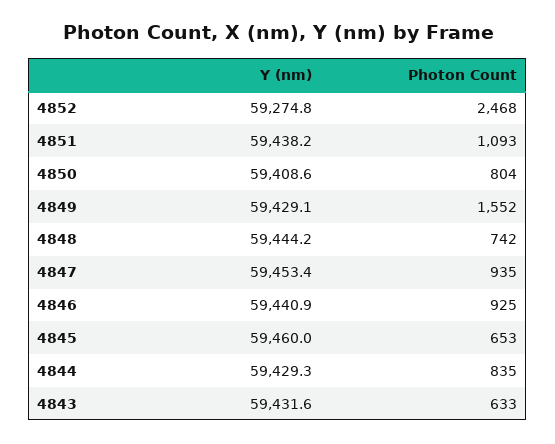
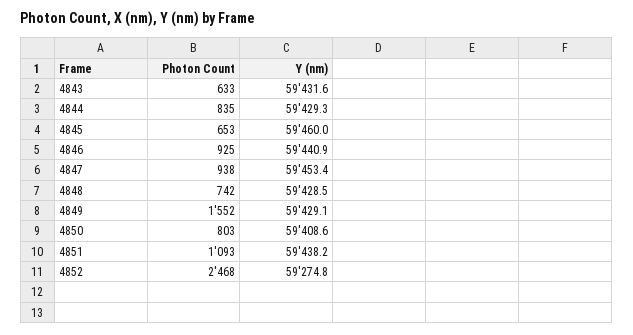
Photon Count, 4850: 804 -> 803
Y (nm), 4848: 59444.2 -> 59428.5
Photon Count, 4847: 935 -> 938

